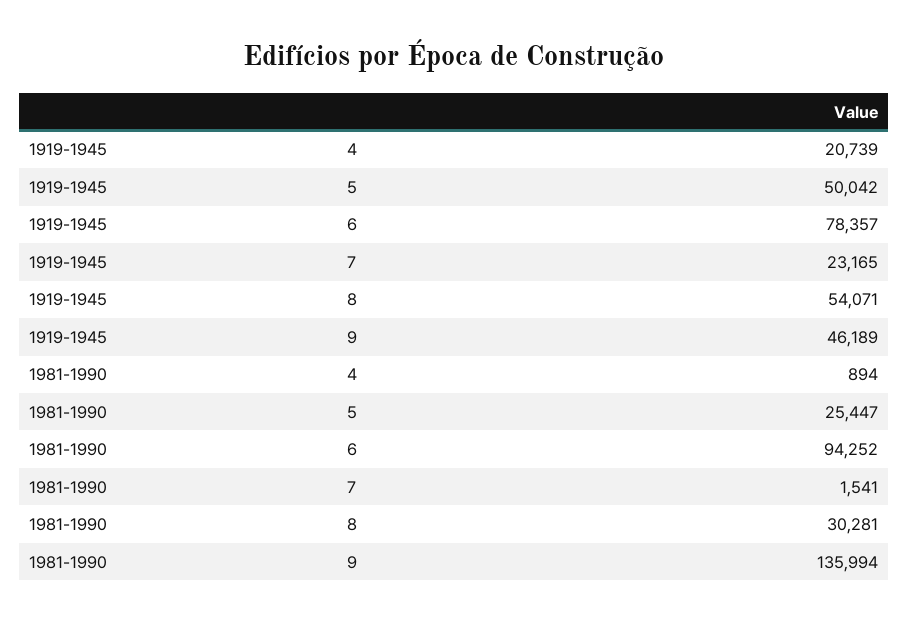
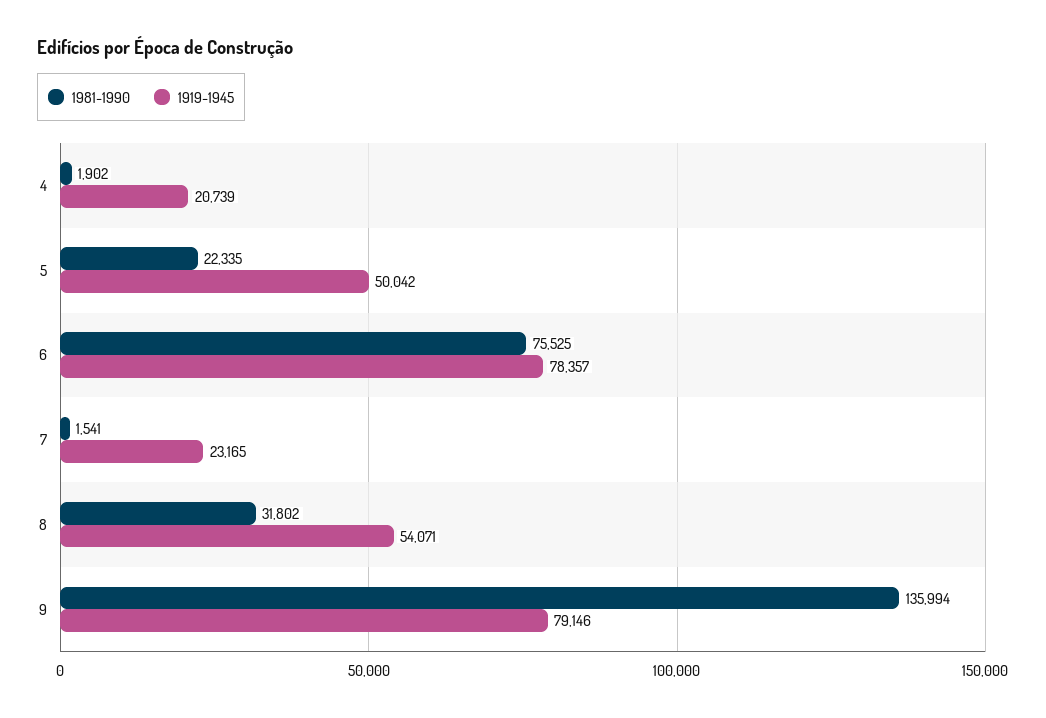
1919-1945, 9: 46189 -> 79146
1981-1990, 4: 894 -> 1902
1981-1990, 5: 25447 -> 22335
1981-1990, 6: 94252 -> 75525
1981-1990, 8: 30281 -> 31802

